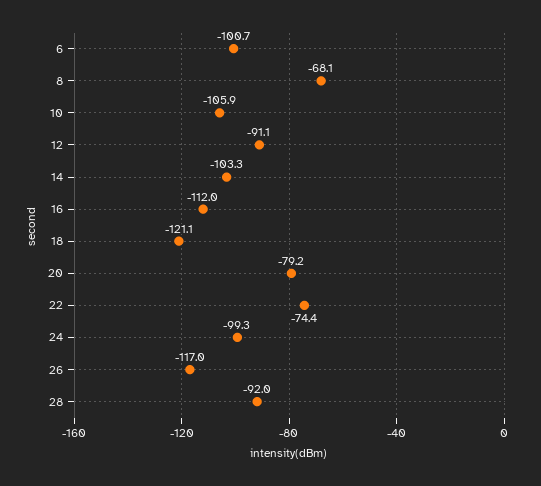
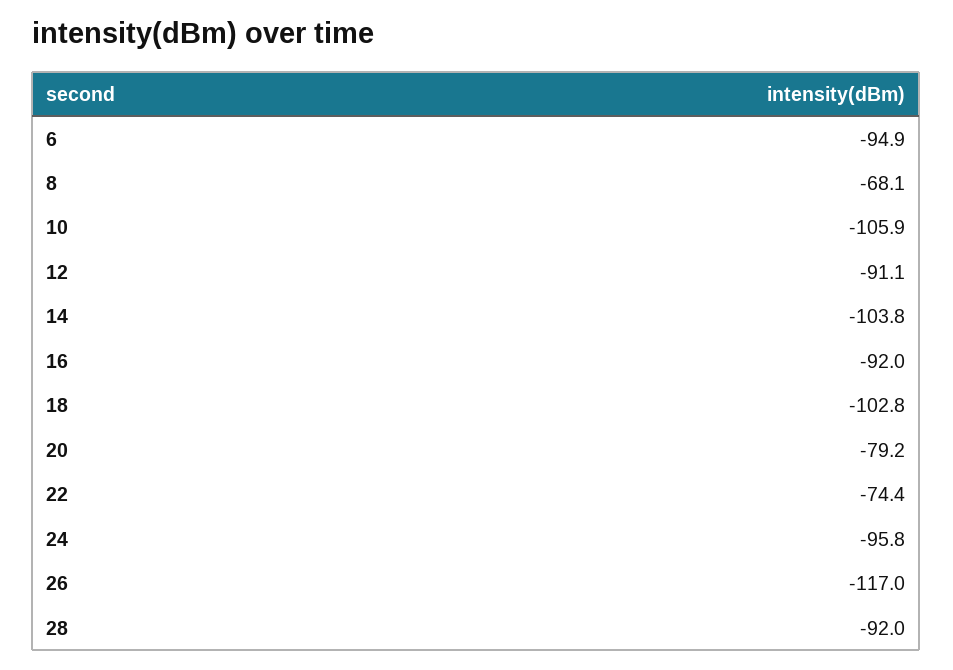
6: -100.7 -> -94.9
14: -103.3 -> -103.8
16: -112 -> -92
18: -121.1 -> -102.8
24: -99.3 -> -95.8

